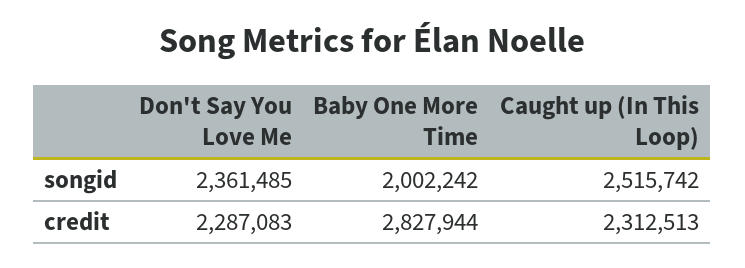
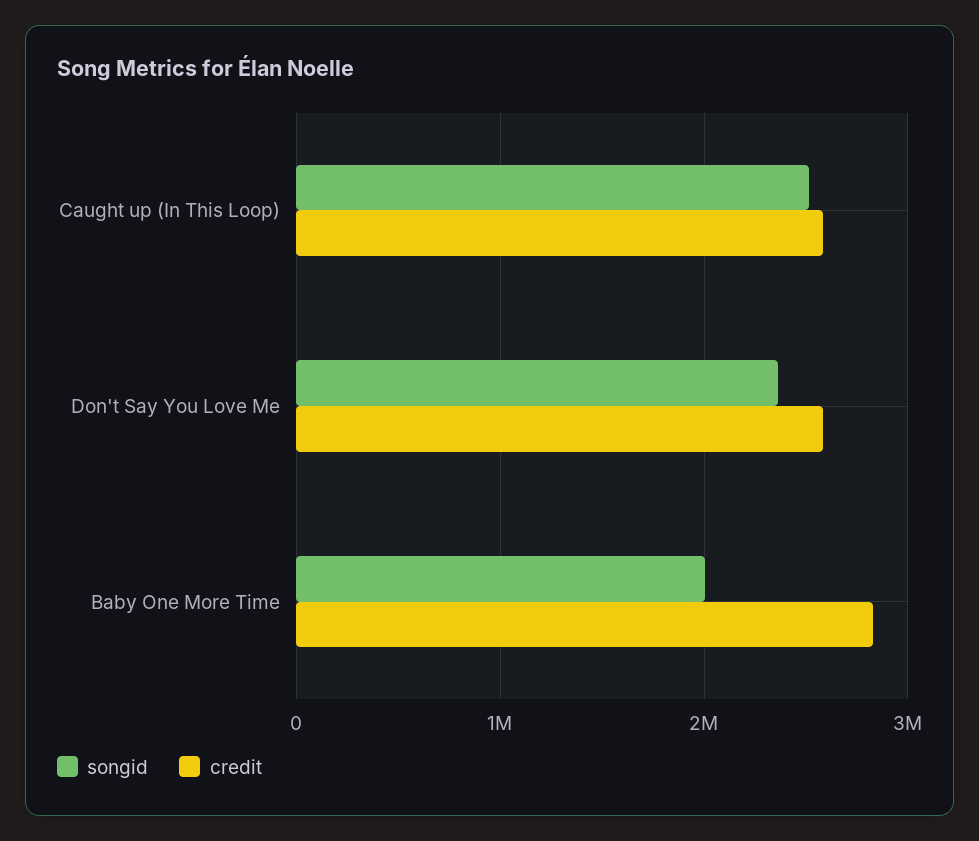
credit, Don't Say You Love Me: 2287083 -> 2600000
credit, Caught up (In This Loop): 2312513 -> 2600000

